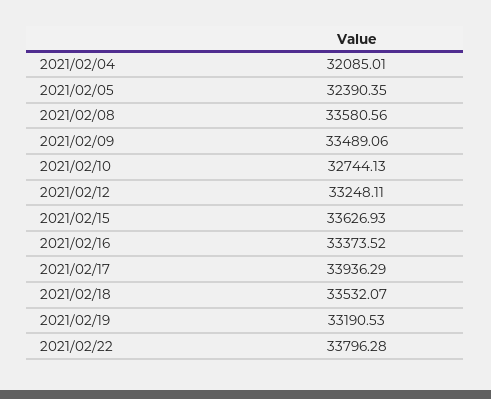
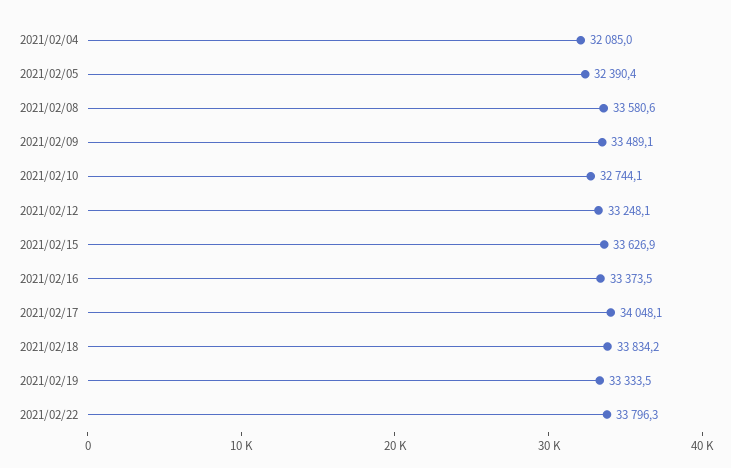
2021/02/17: 33936.29 -> 34048.1
2021/02/18: 33532.07 -> 33834.2
2021/02/19: 33190.53 -> 33333.5

